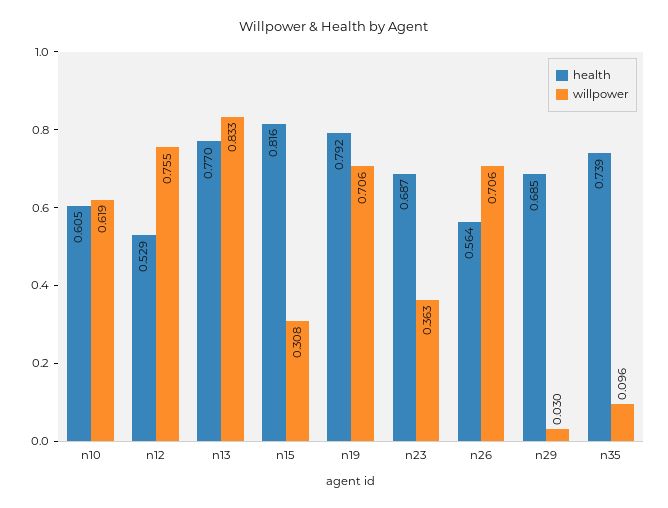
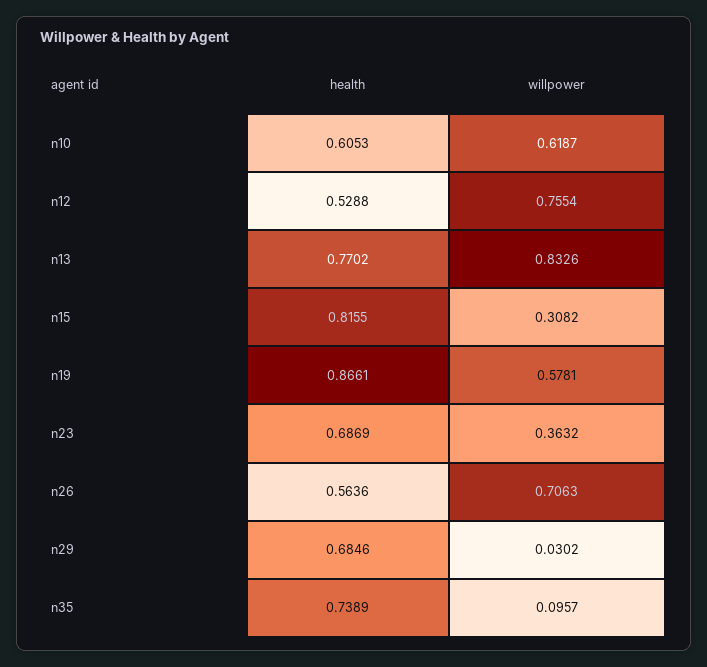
health, n19: 0.792 -> 0.8661
willpower, n19: 0.706 -> 0.5781

